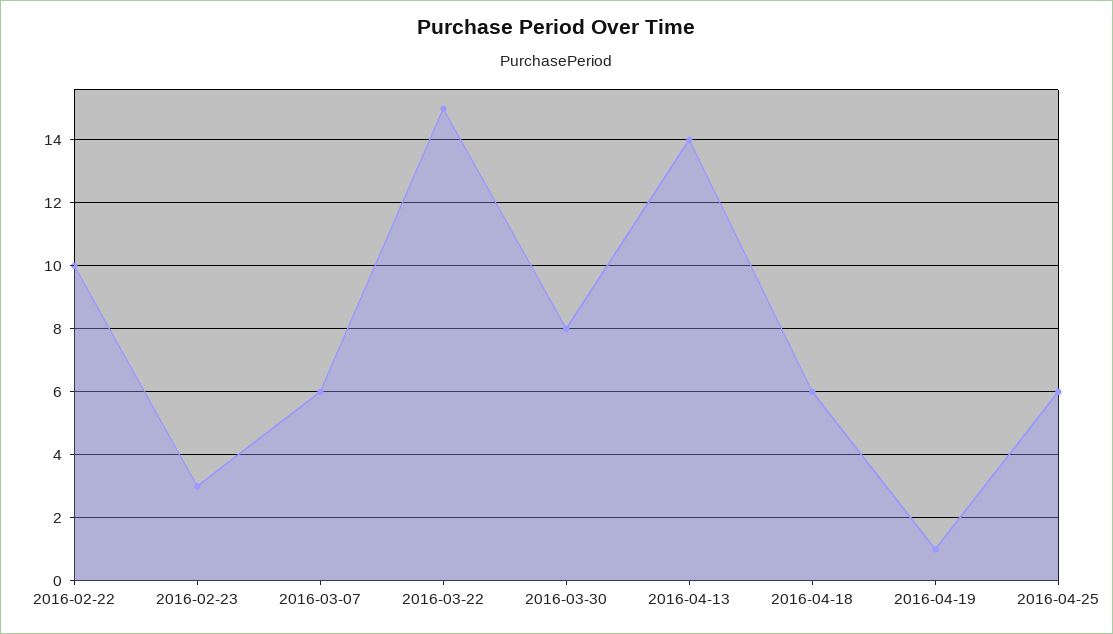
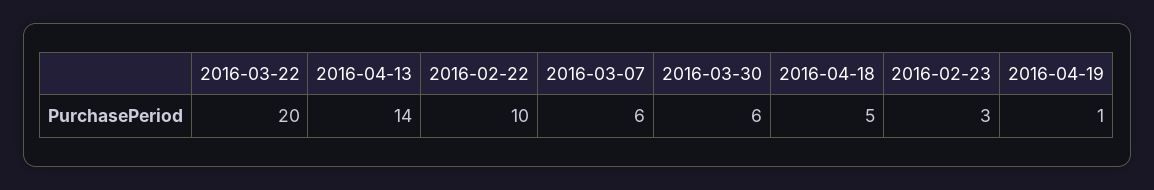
2016-03-22: 15 -> 20
2016-03-30: 8 -> 6
2016-04-18: 6 -> 5
2016-04-25: 6 -> none

